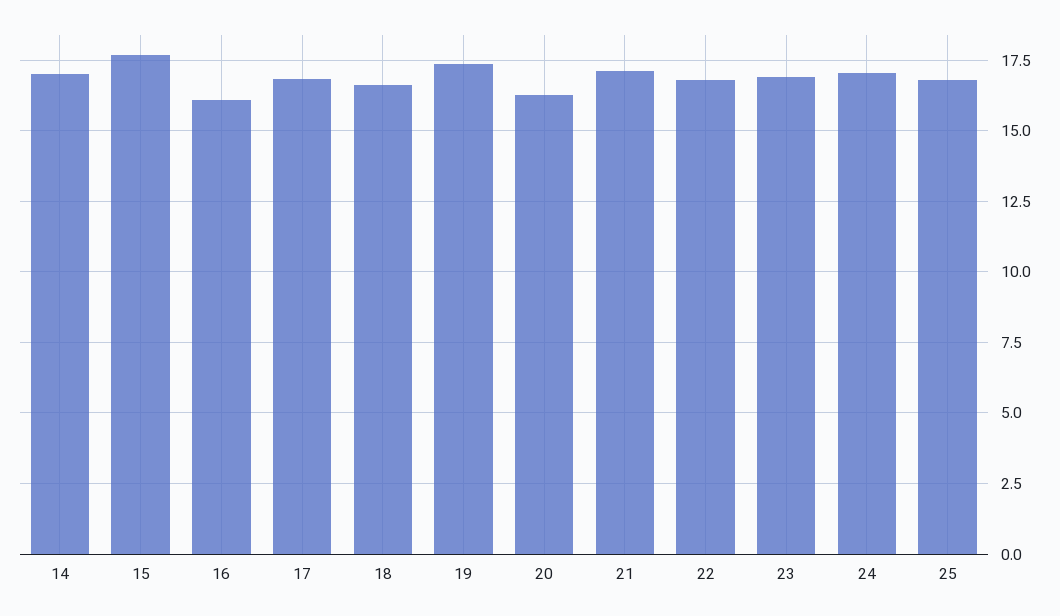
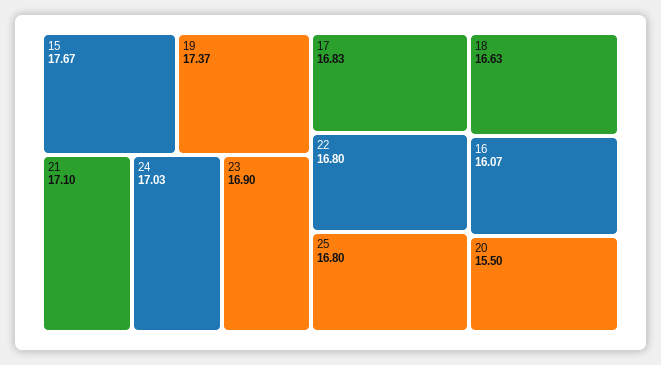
14: 17 -> none
20: 16.25 -> 15.5

